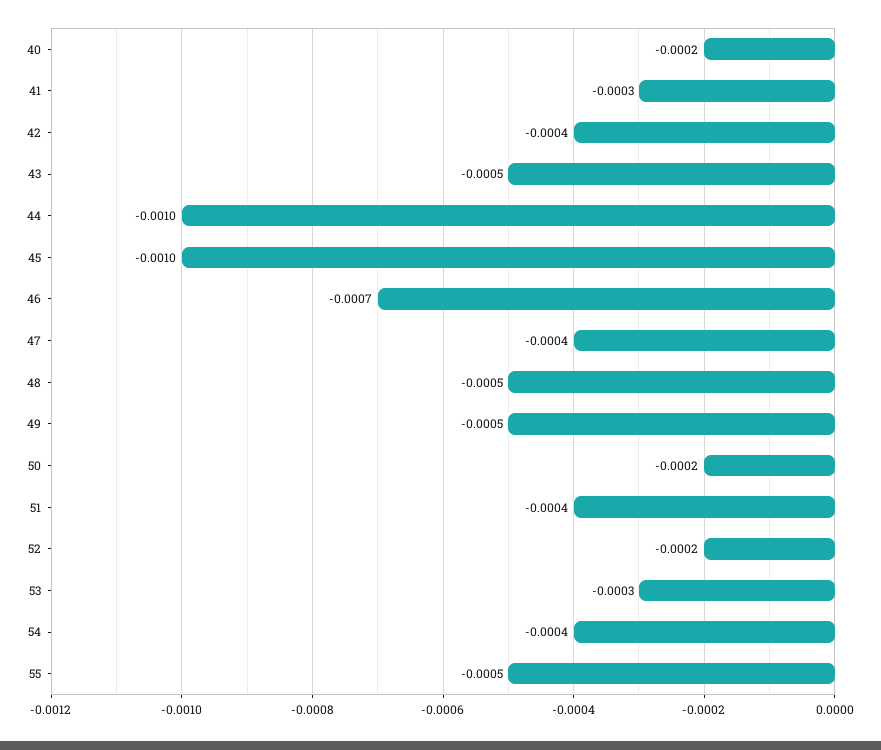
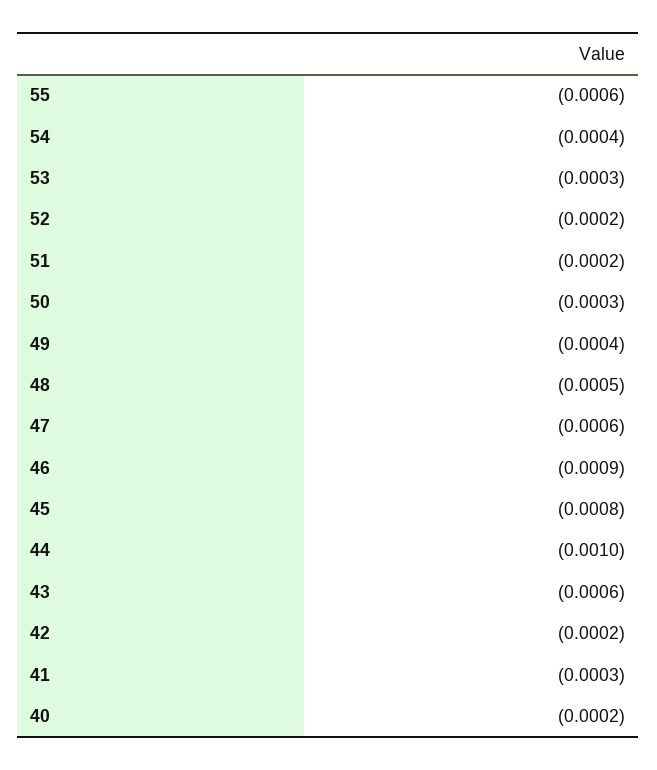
42: -0.0004 -> -0.0002
43: -0.0005 -> -0.0006
45: -0.001 -> -0.0008
46: -0.0007 -> -0.0009
47: -0.0004 -> -0.0006
49: -0.0005 -> -0.0004
50: -0.0002 -> -0.0003
51: -0.0004 -> -0.0002
55: -0.0005 -> -0.0006

